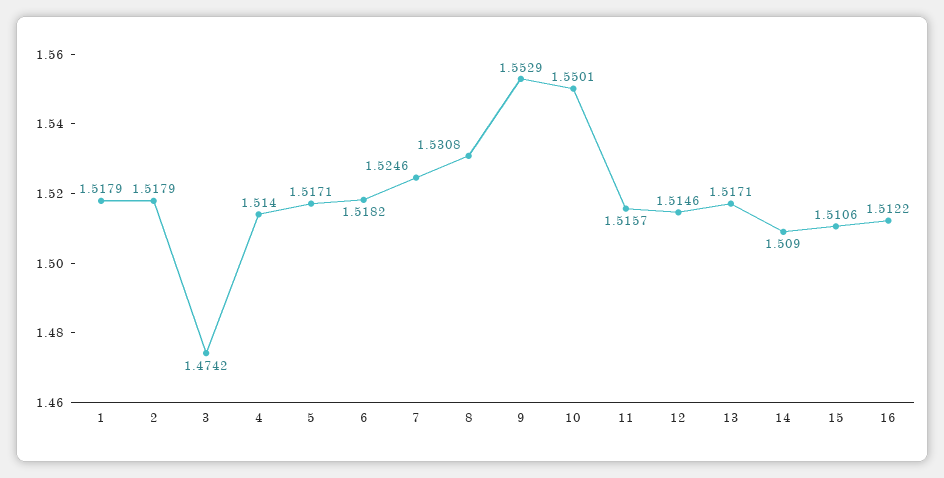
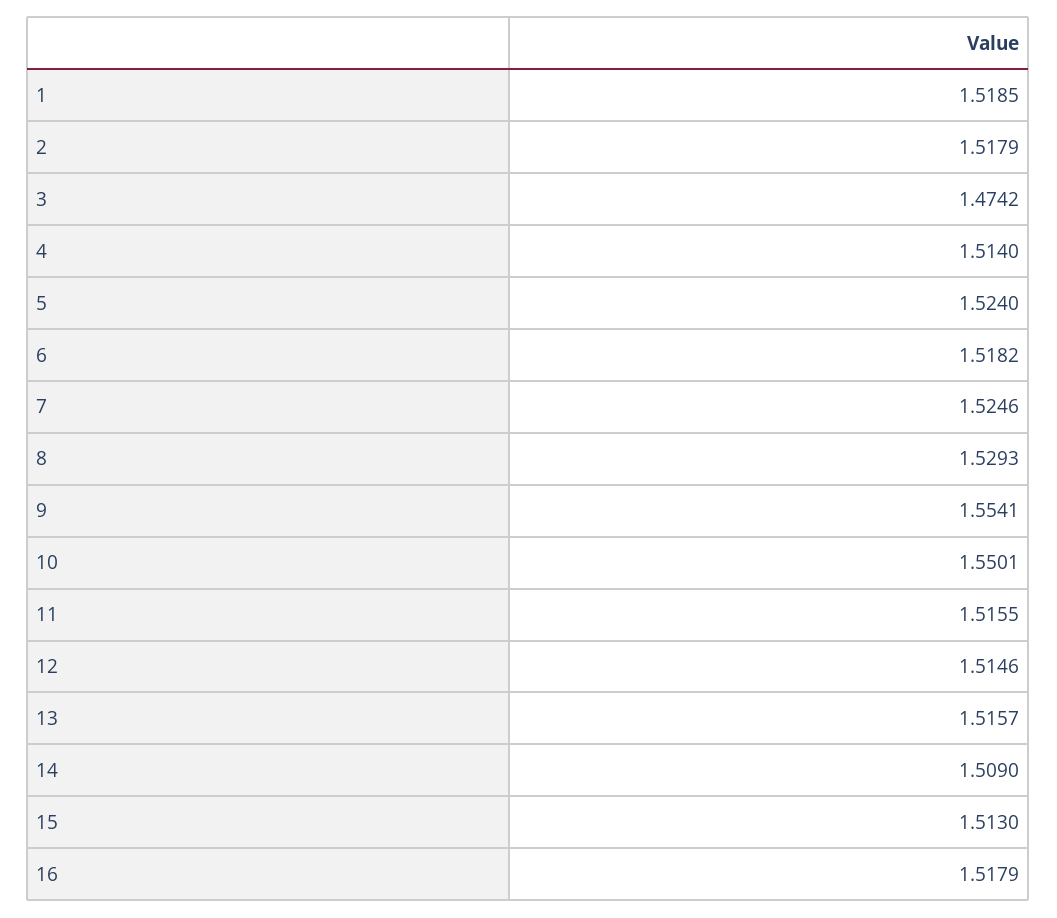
1: 1.5179 -> 1.5185
5: 1.5171 -> 1.524
8: 1.5308 -> 1.5293
9: 1.5529 -> 1.5541
11: 1.5157 -> 1.5155
13: 1.5171 -> 1.5157
15: 1.5106 -> 1.513
16: 1.5122 -> 1.5179

